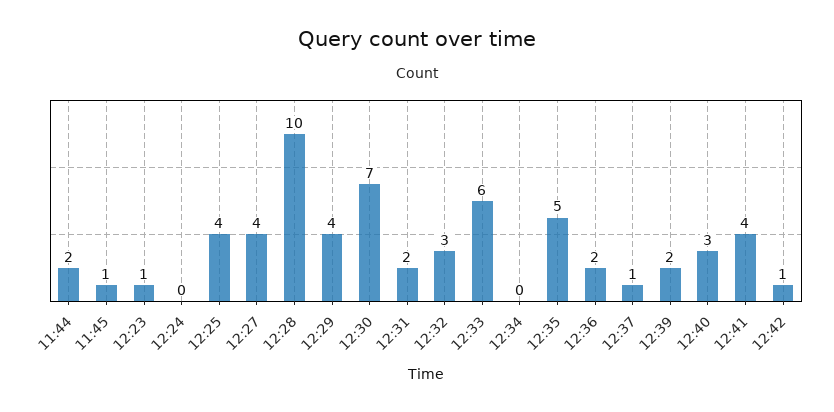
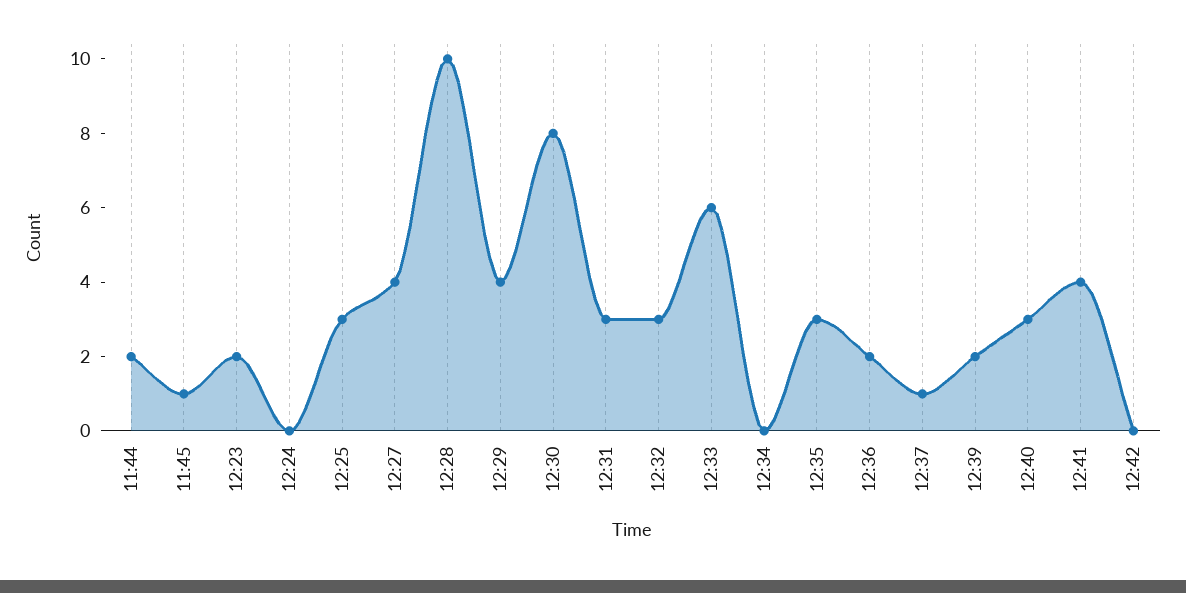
12:23: 1 -> 2
12:25: 4 -> 3
12:30: 7 -> 8
12:31: 2 -> 3
12:35: 5 -> 3
12:42: 1 -> 0

